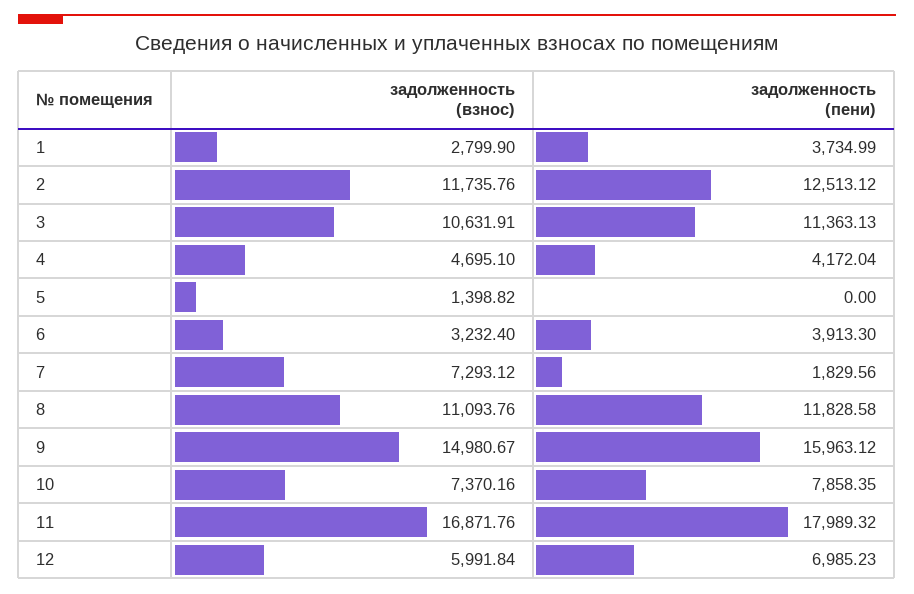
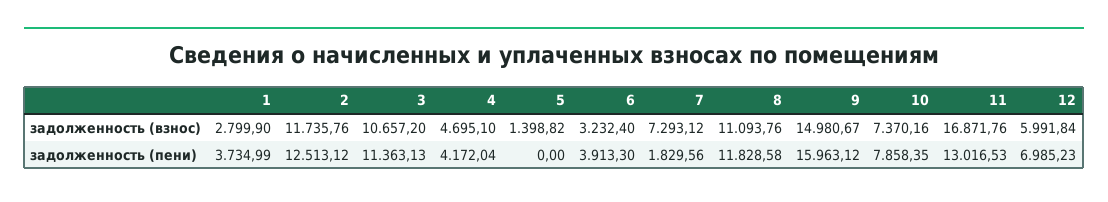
задолженность (взнос), 3: 10631.91 -> 10657.2
задолженность (пени), 11: 17989.32 -> 13016.53

